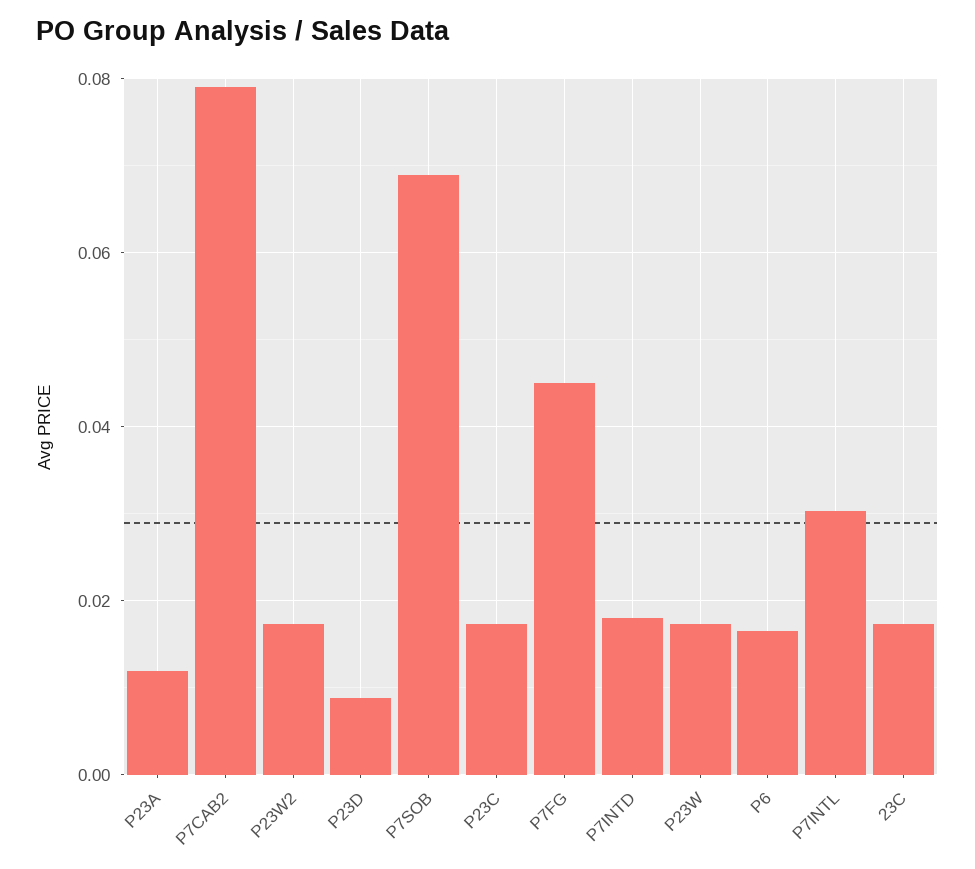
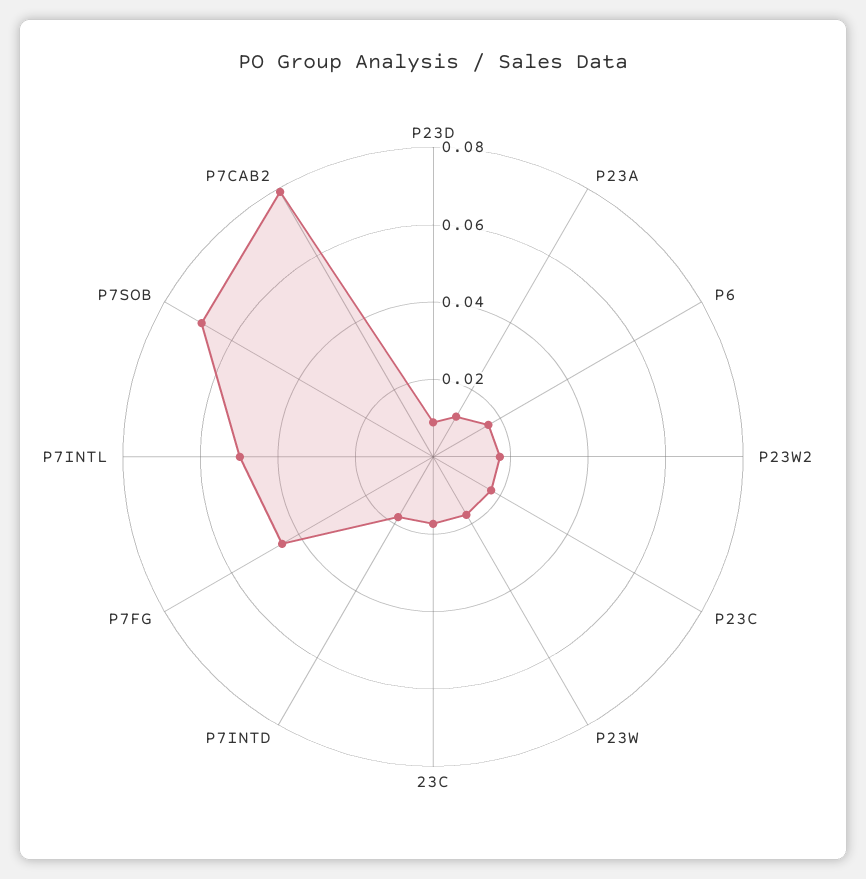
P7INTL: 0.03 -> 0.05

